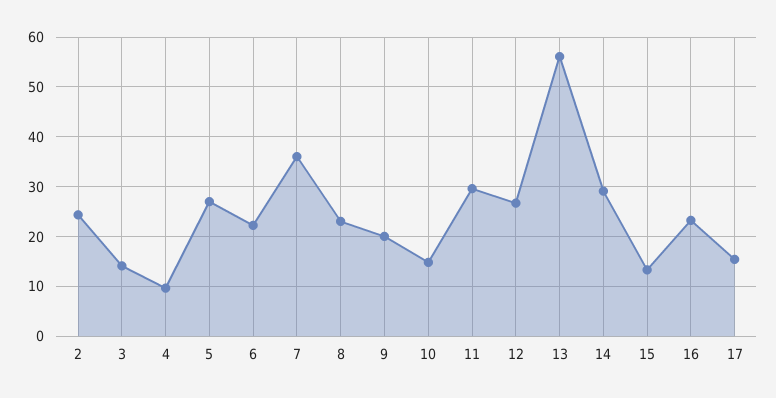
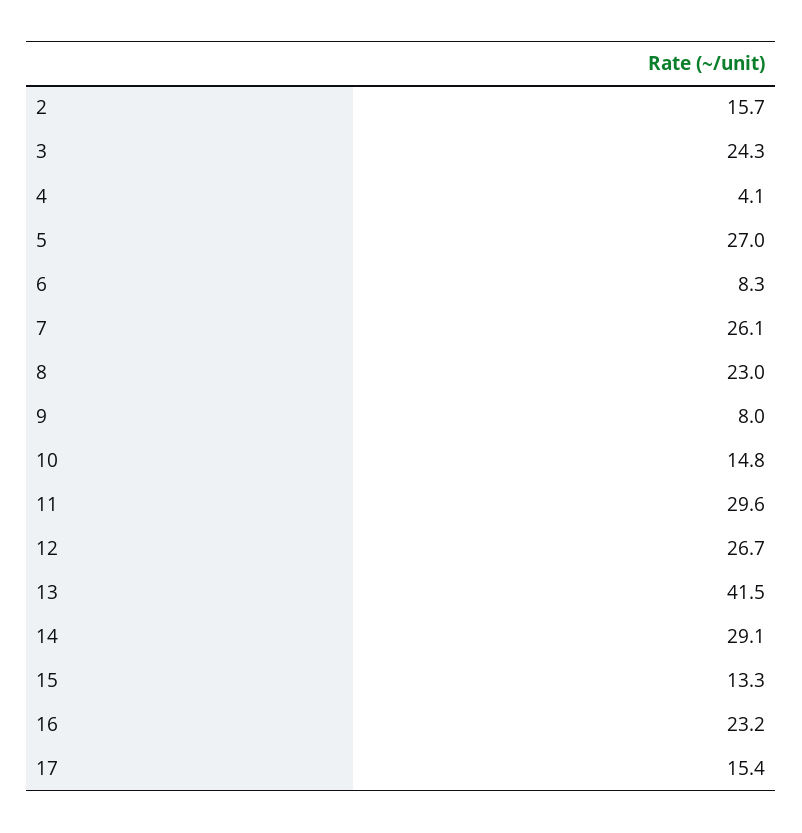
2: 24 -> 15.7
3: 14 -> 24.3
4: 10 -> 4.1
6: 22 -> 8.3
7: 36 -> 26.1
9: 20 -> 8
13: 56 -> 41.5

